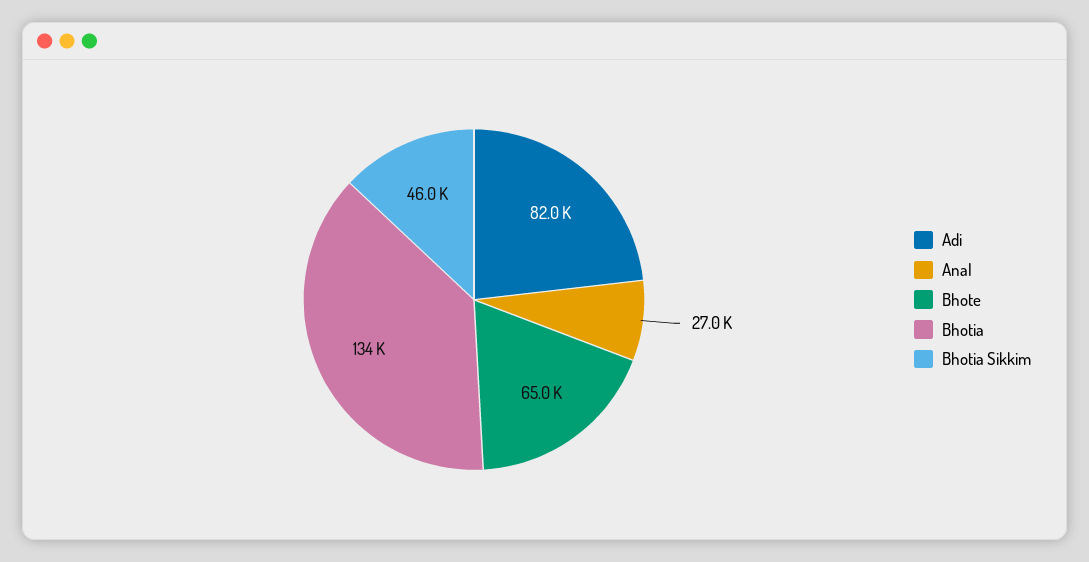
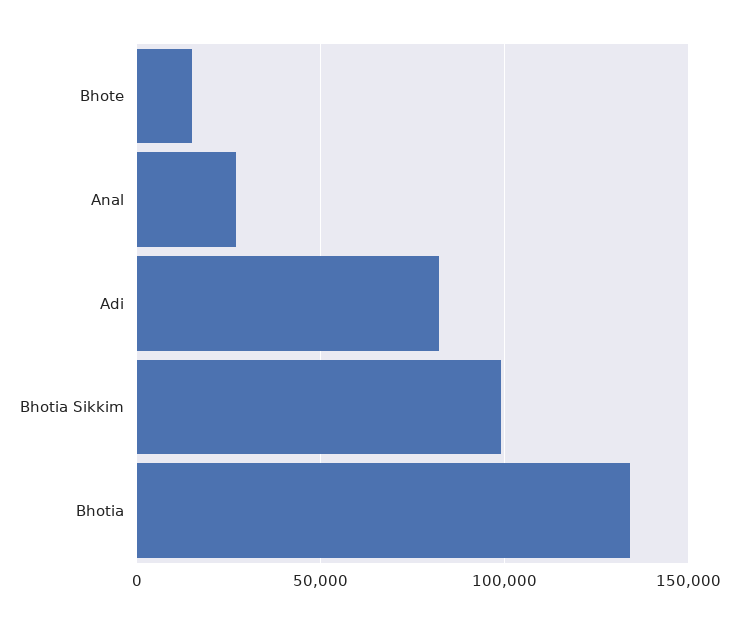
Bhote: 65000 -> 15000
Bhotia Sikkim: 46000 -> 100000

